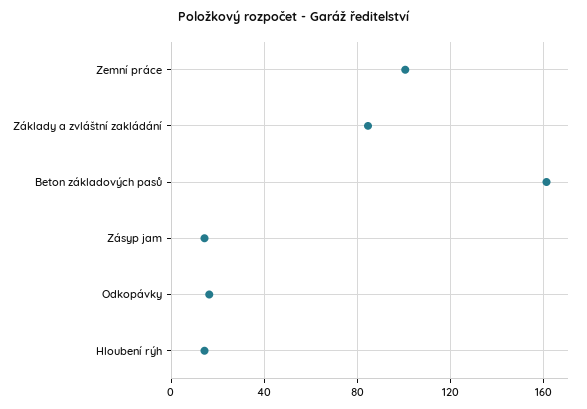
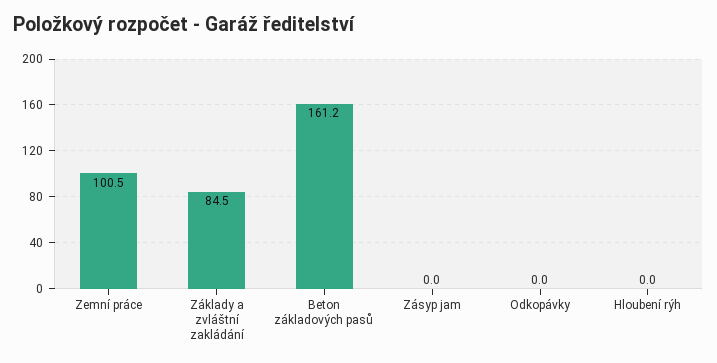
Zásyp jam: 15 -> 0
Odkopávky: 15 -> 0
Hloubení rýh: 15 -> 0

